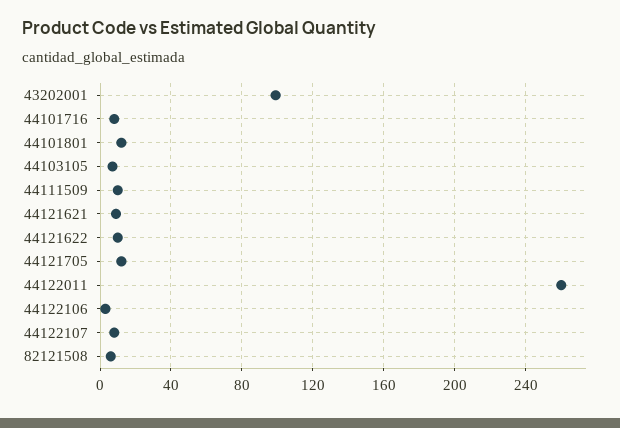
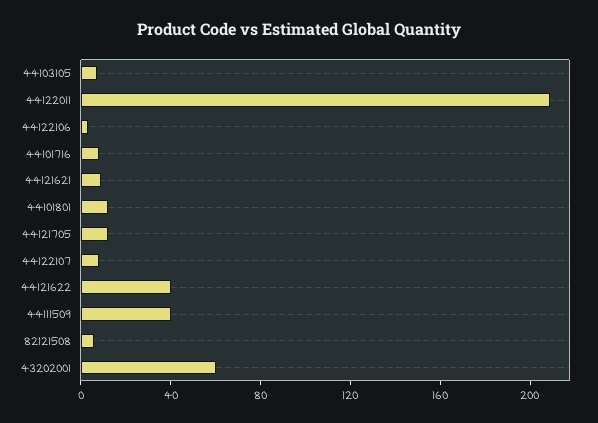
43202001: 100 -> 60
44111509: 10 -> 40
44121622: 10 -> 40
44122011: 260 -> 210

